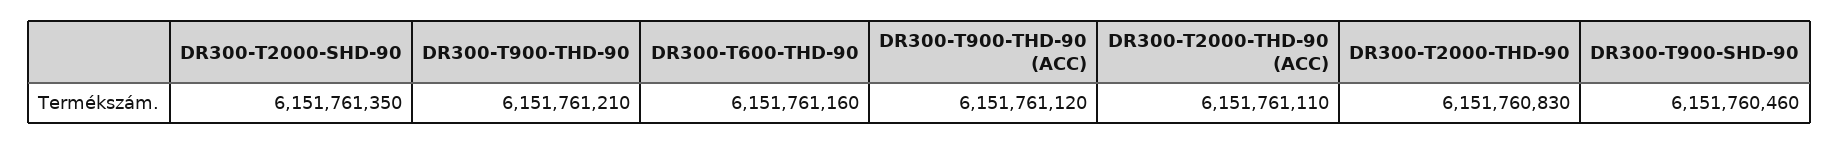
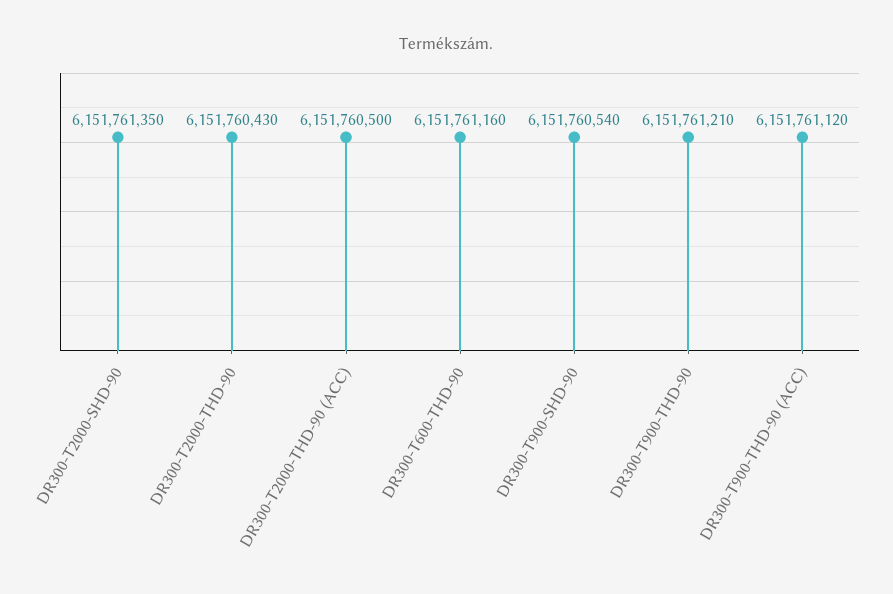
DR300-T2000-THD-90 (ACC): 6151761110 -> 6151760500
DR300-T2000-THD-90: 6151760830 -> 6151760430
DR300-T900-SHD-90: 6151760460 -> 6151760540

